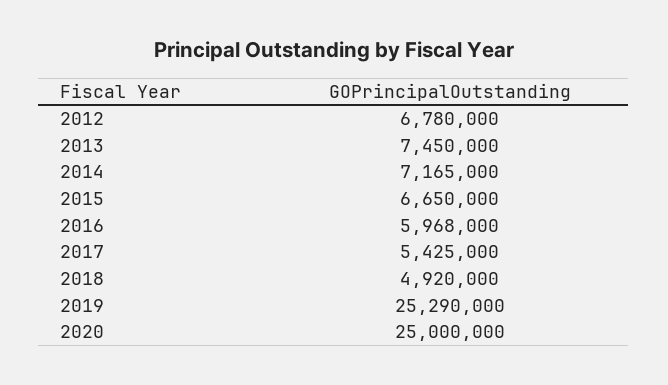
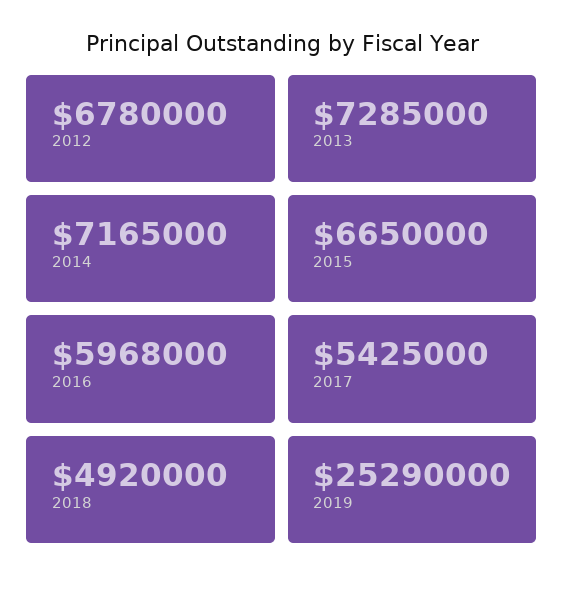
2013: 7450000 -> 7285000
2020: 25000000 -> none

